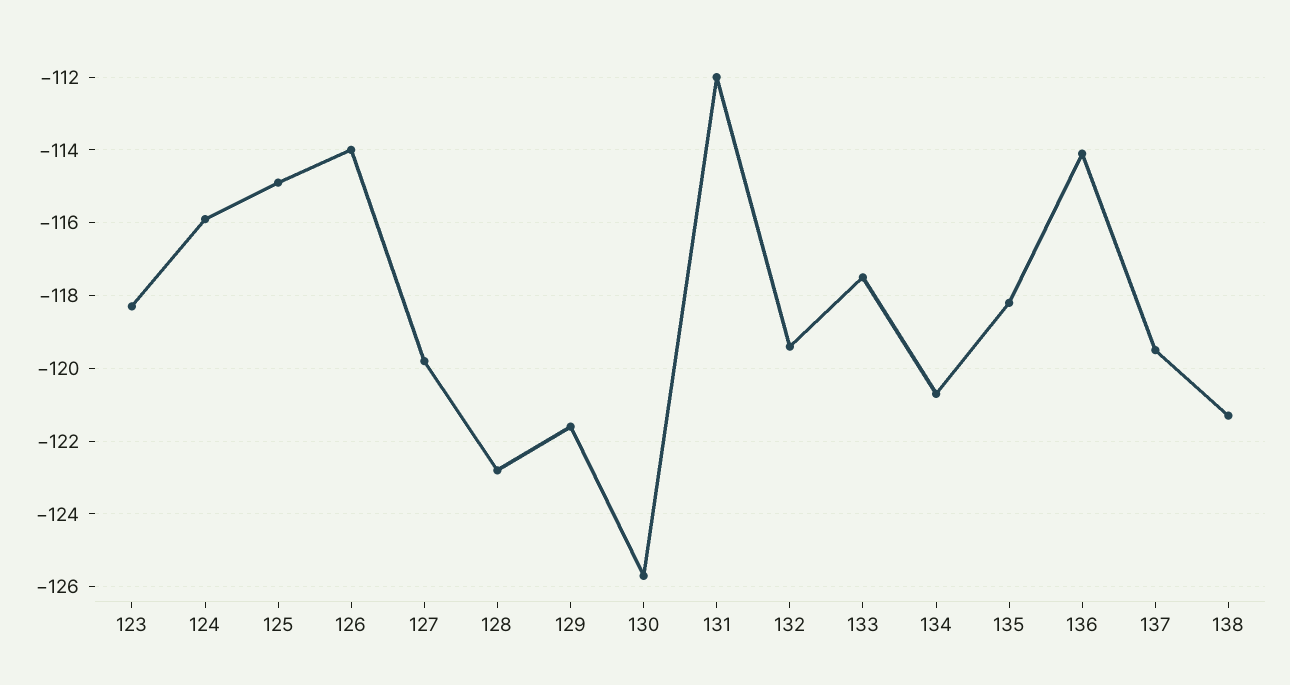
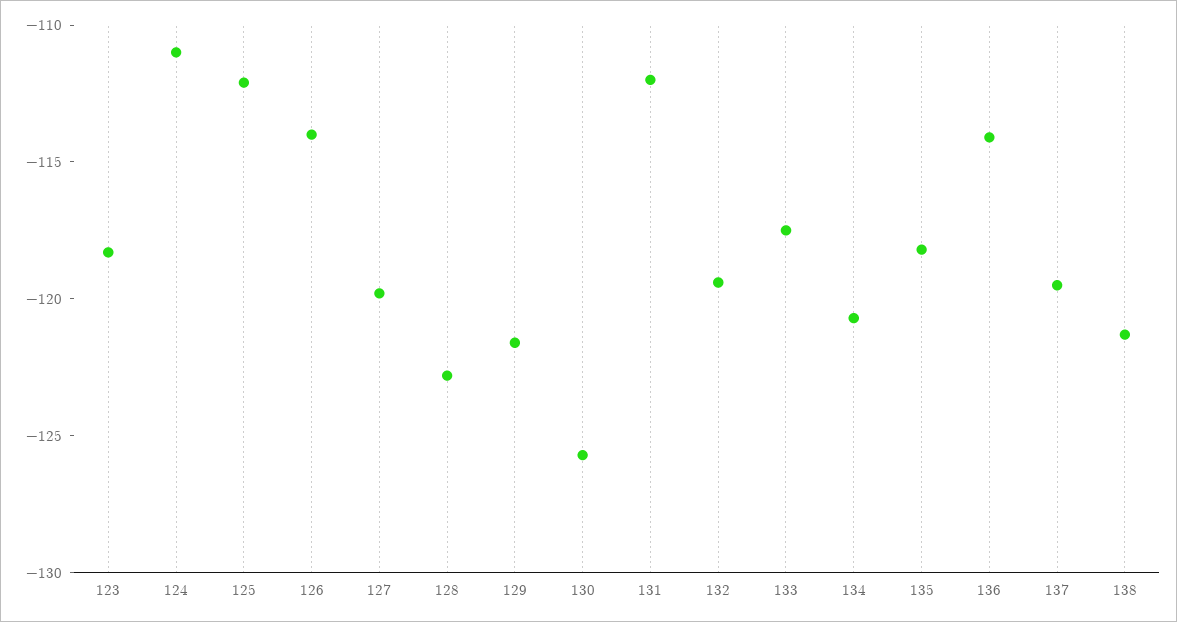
124: -116 -> -111
125: -115 -> -112

